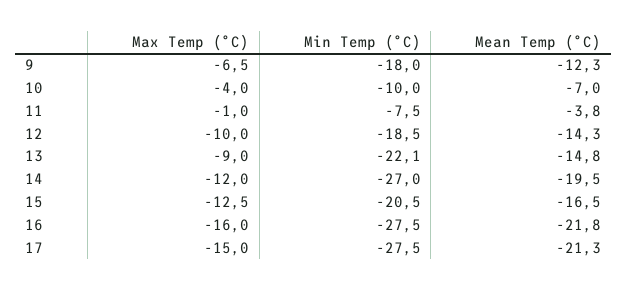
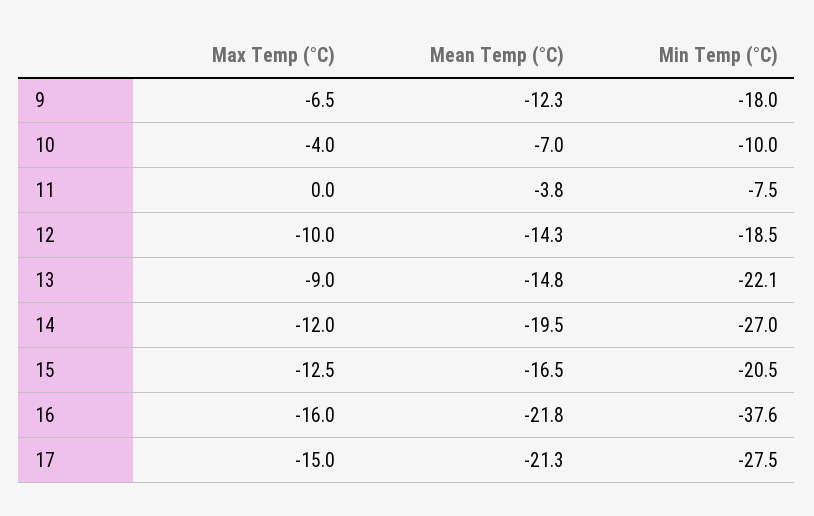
Max Temp (°C), 11: -1 -> 0
Min Temp (°C), 16: -27.5 -> -37.6

